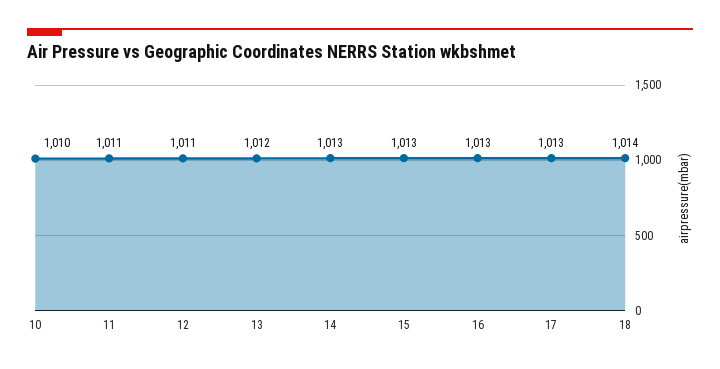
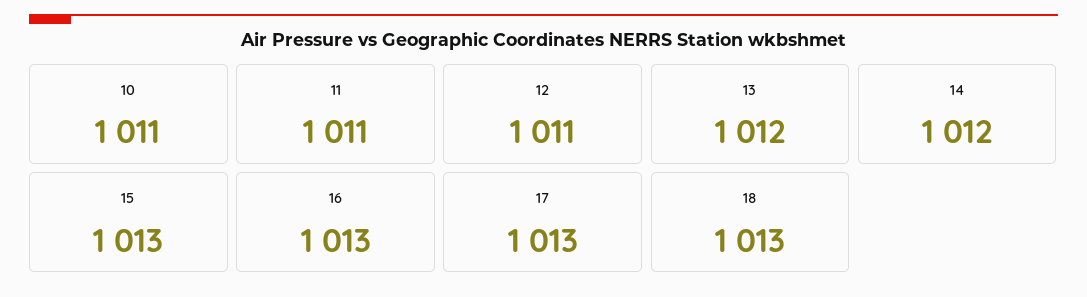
10: 1010 -> 1011
14: 1013 -> 1012
18: 1014 -> 1013

